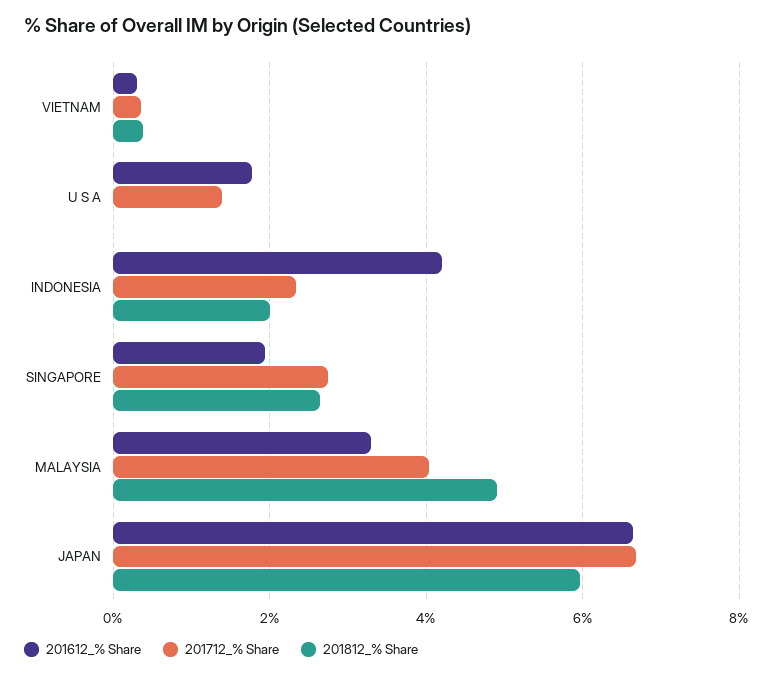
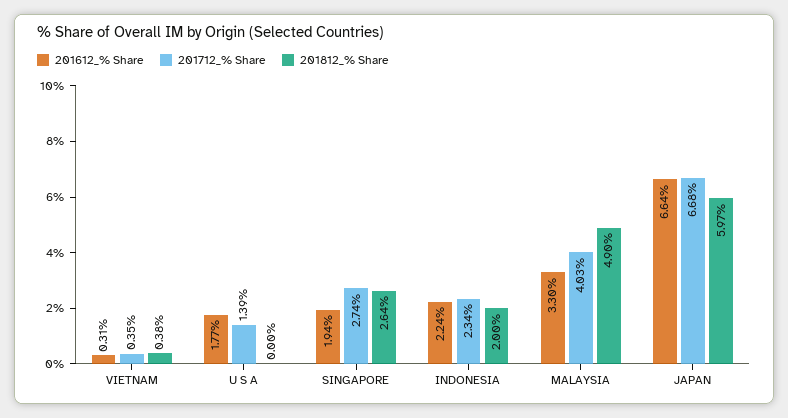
201612_% Share, INDONESIA: 4.2 -> 2.24

